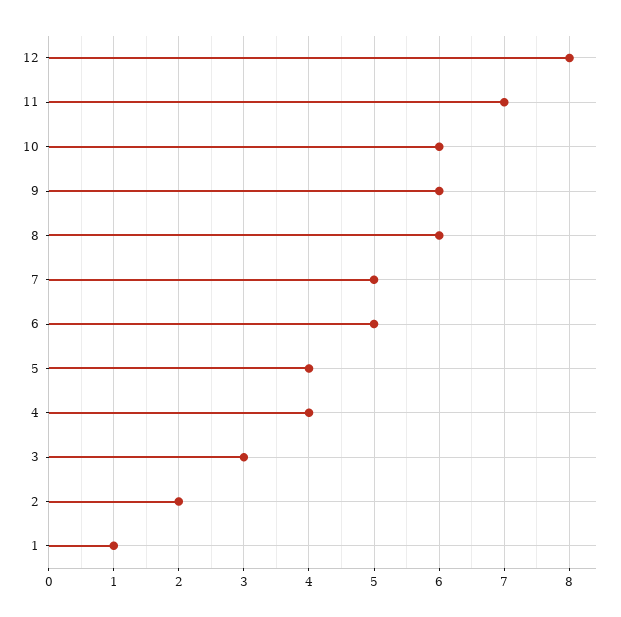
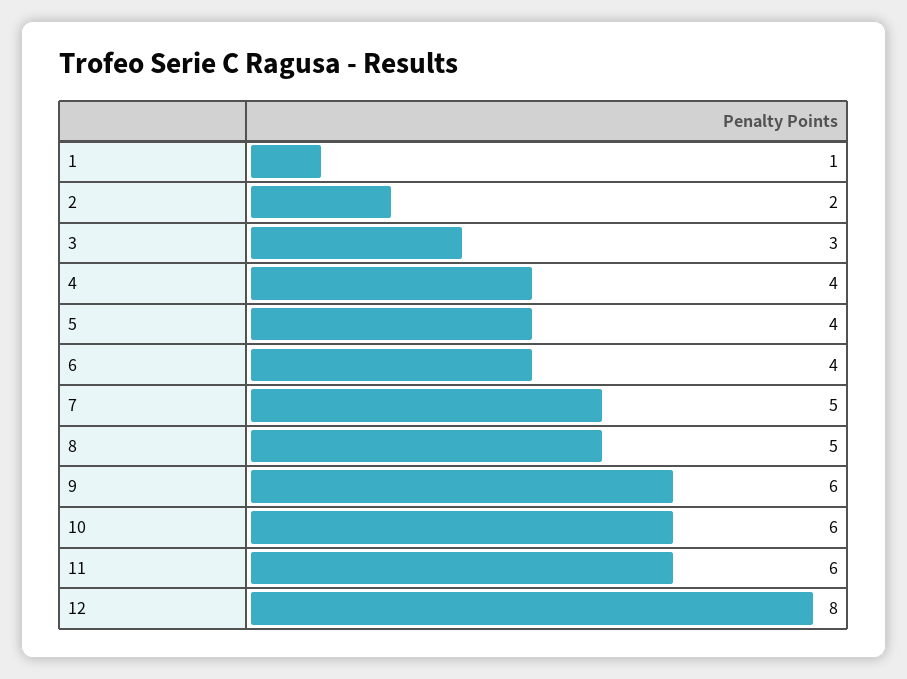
11: 7 -> 6
8: 6 -> 5
6: 5 -> 4

